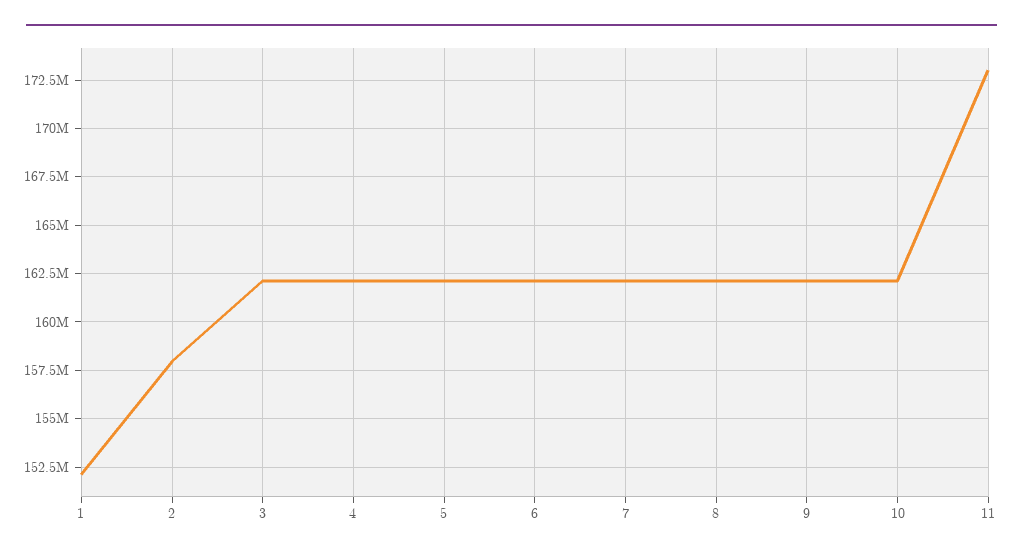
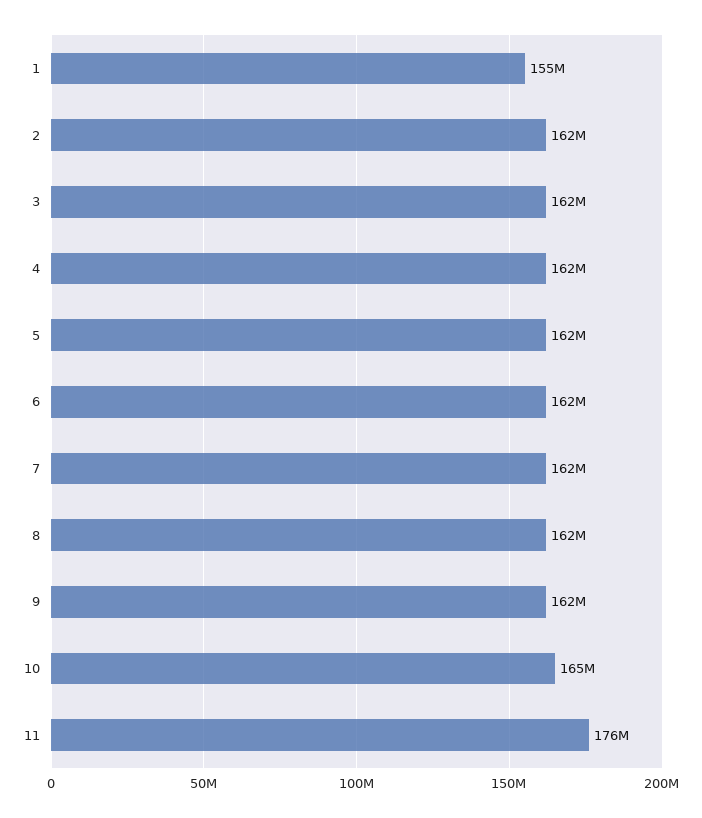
1: 152000000 -> 155000000
2: 158000000 -> 162000000
10: 162000000 -> 165000000
11: 173000000 -> 176000000

